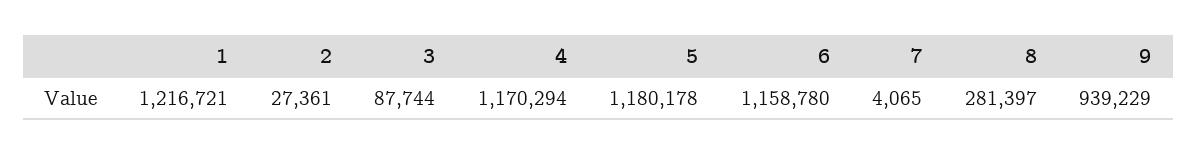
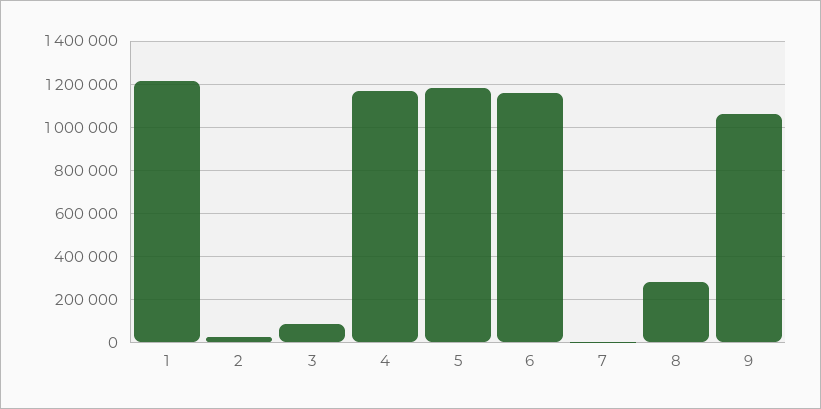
9: 939229 -> 1050000

